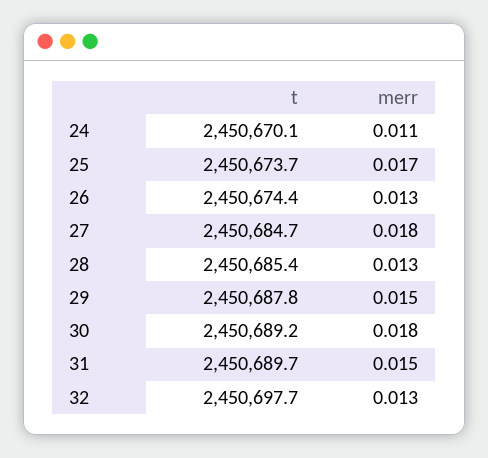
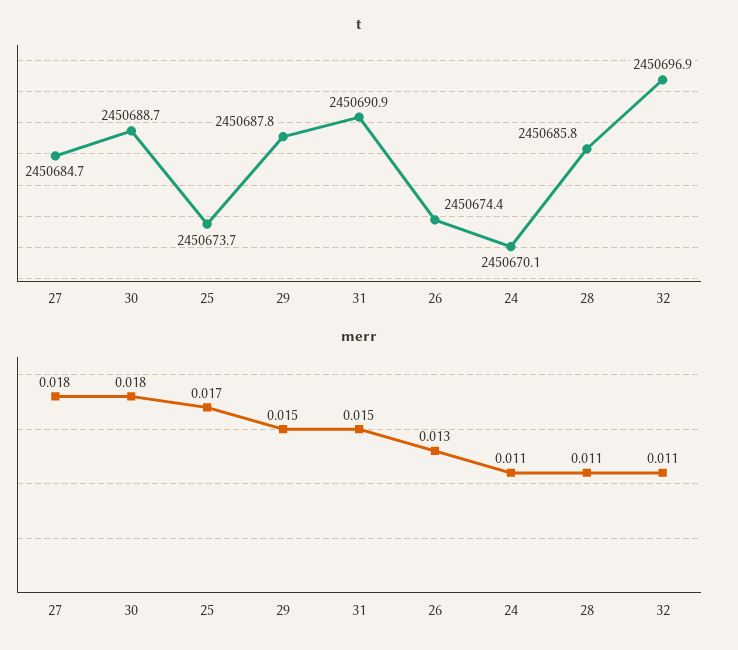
t, 28: 2450685.4 -> 2450685.8
merr, 28: 0.013 -> 0.011
t, 30: 2450689.2 -> 2450688.7
t, 31: 2450689.7 -> 2450690.9
t, 32: 2450697.7 -> 2450696.9
merr, 32: 0.013 -> 0.011

